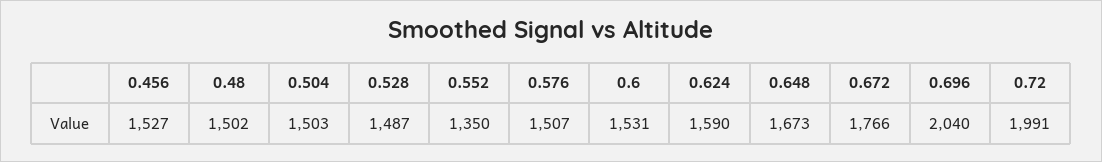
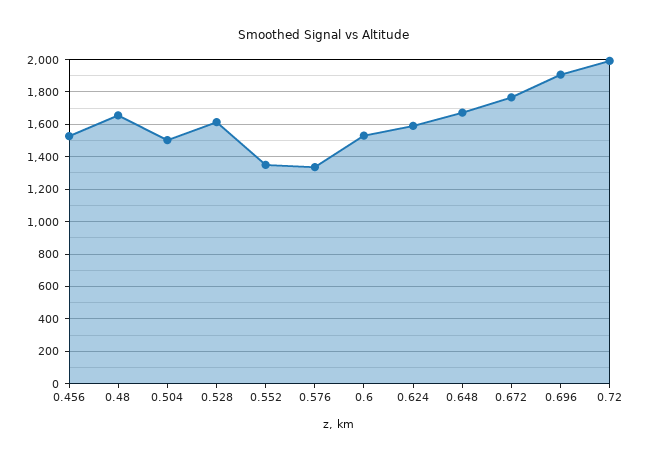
0.48: 1502 -> 1650
0.528: 1487 -> 1600
0.576: 1507 -> 1350
0.696: 2040 -> 1900

